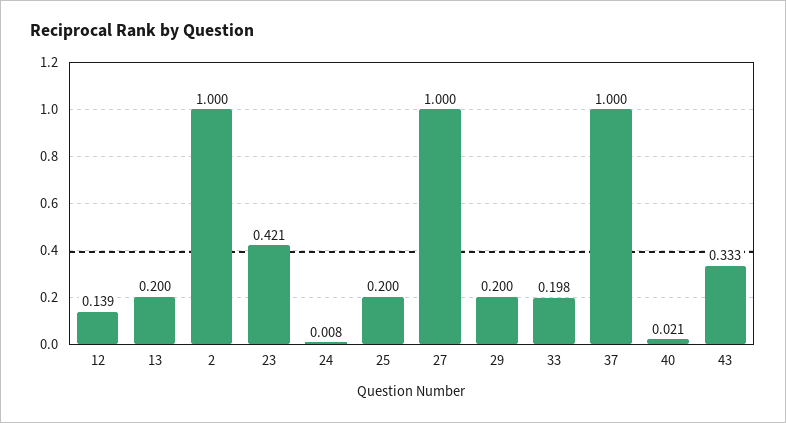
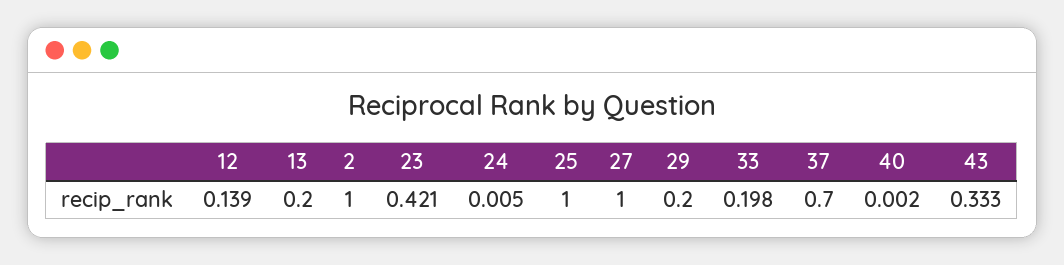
24: 0.008 -> 0.005
25: 0.2 -> 1
37: 1 -> 0.7
40: 0.021 -> 0.002

